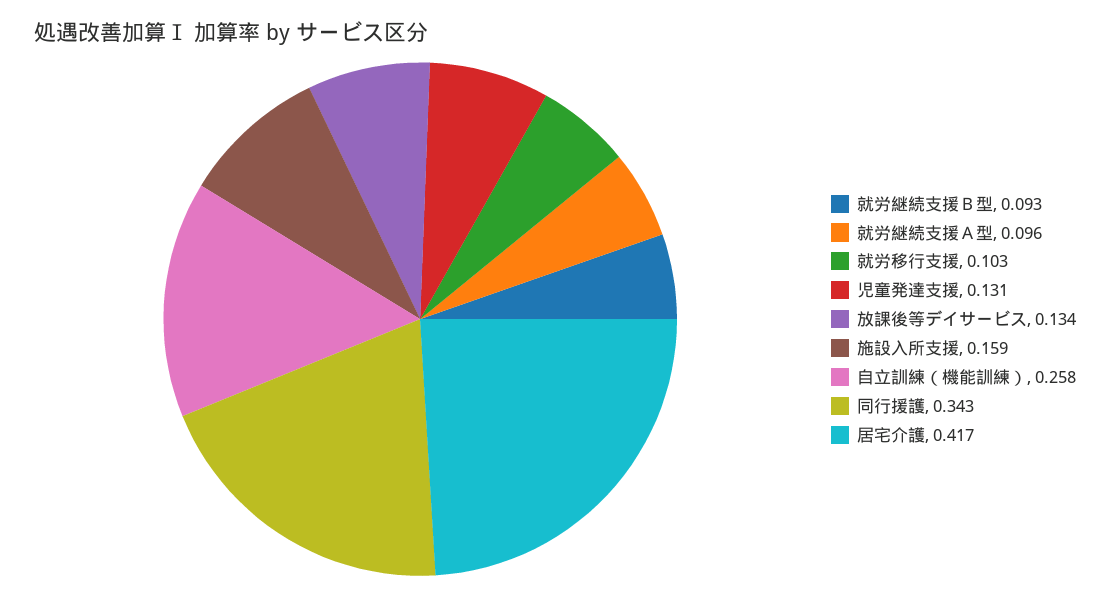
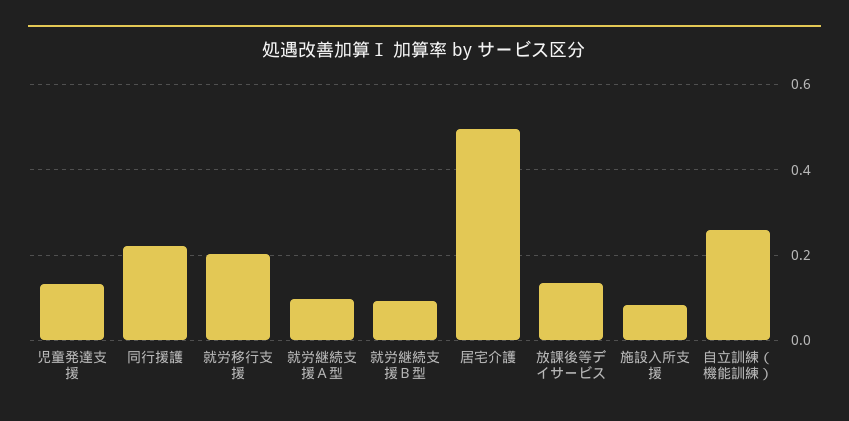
就労移行支援: 0.103 -> 0.2
施設入所支援: 0.159 -> 0.08
同行援護: 0.343 -> 0.22
居宅介護: 0.417 -> 0.5

